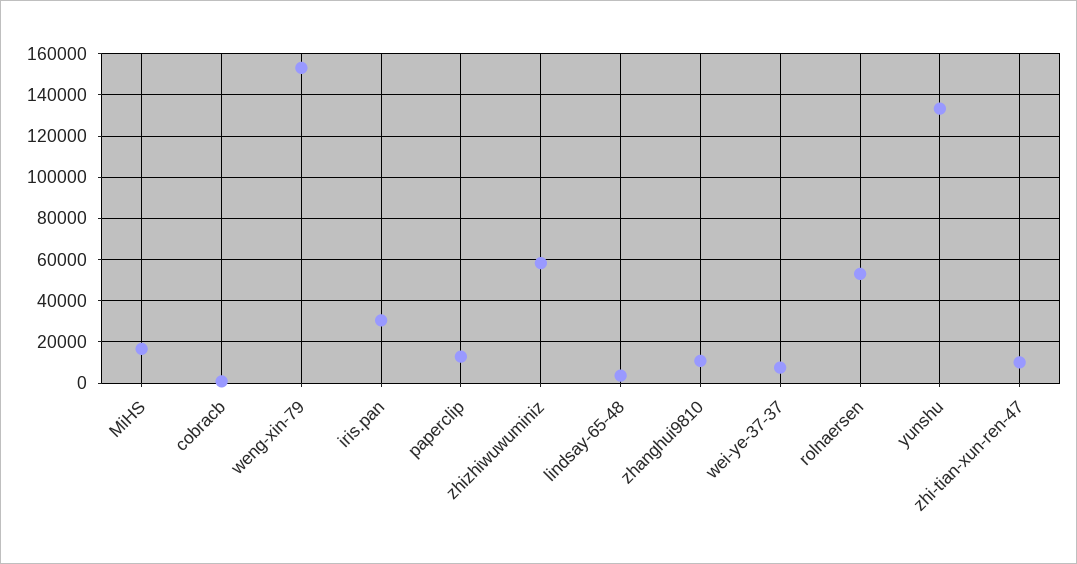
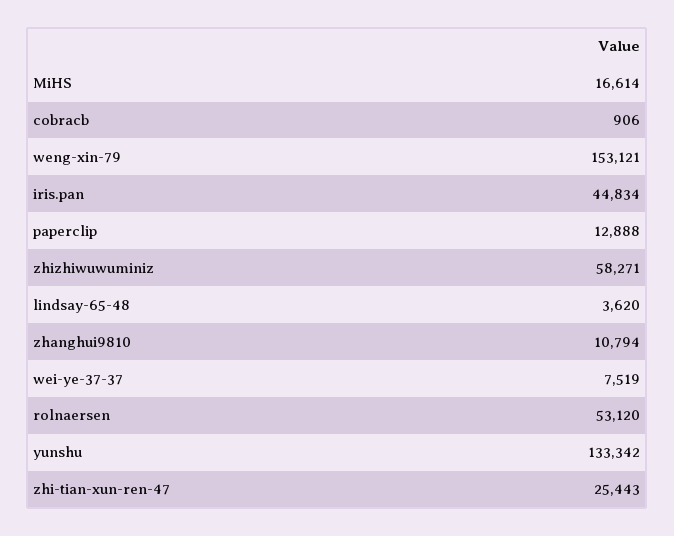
iris.pan: 30000 -> 44834
zhi-tian-xun-ren-47: 10000 -> 25443

